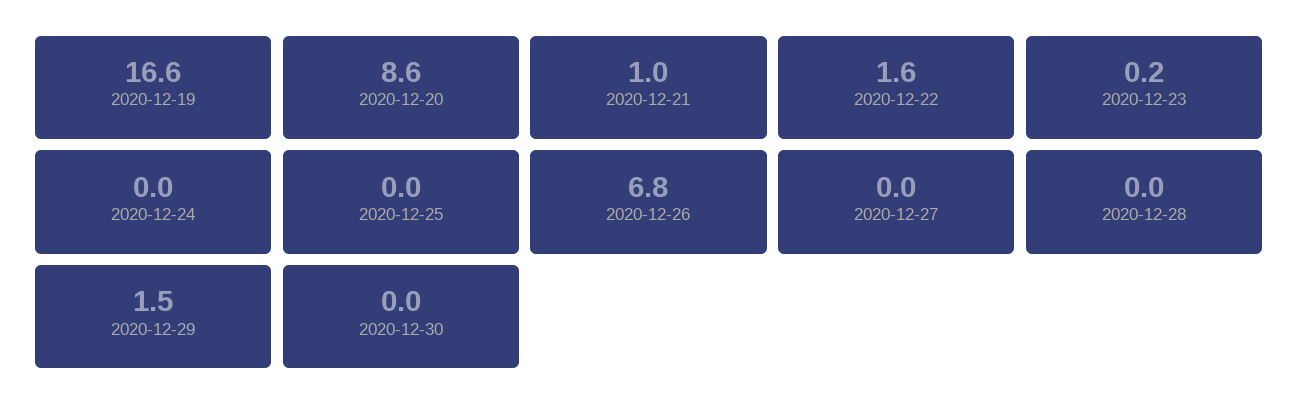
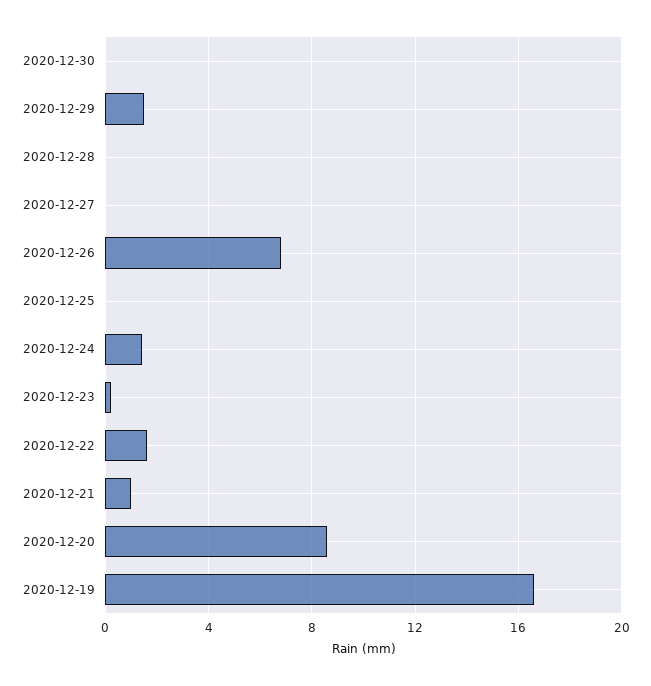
2020-12-24: 0 -> 1.5

